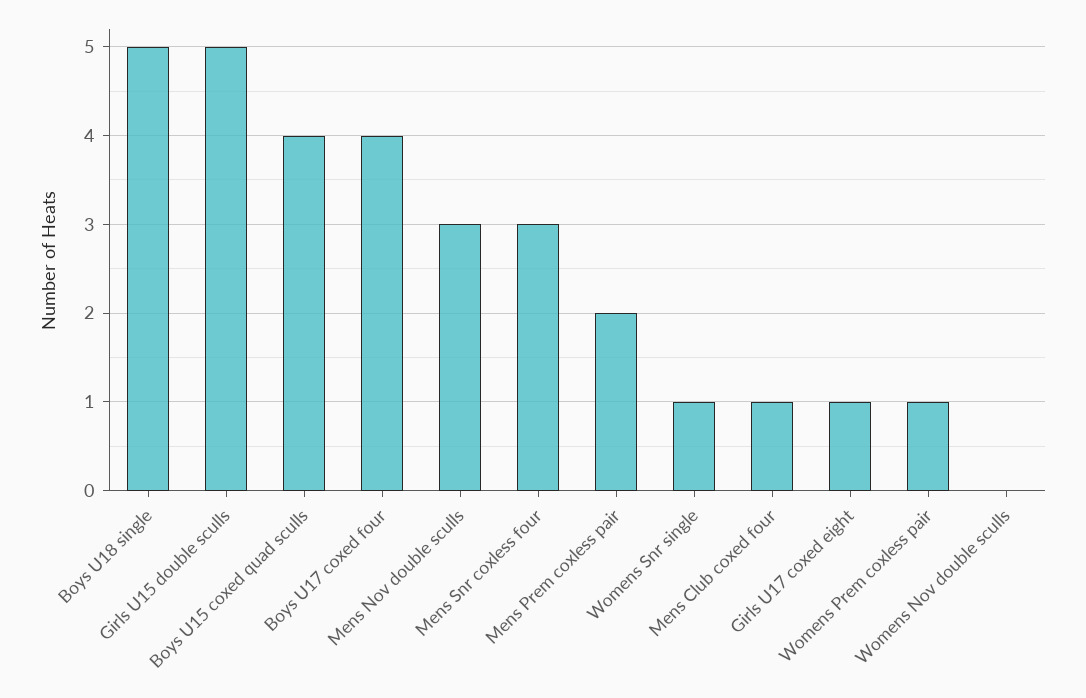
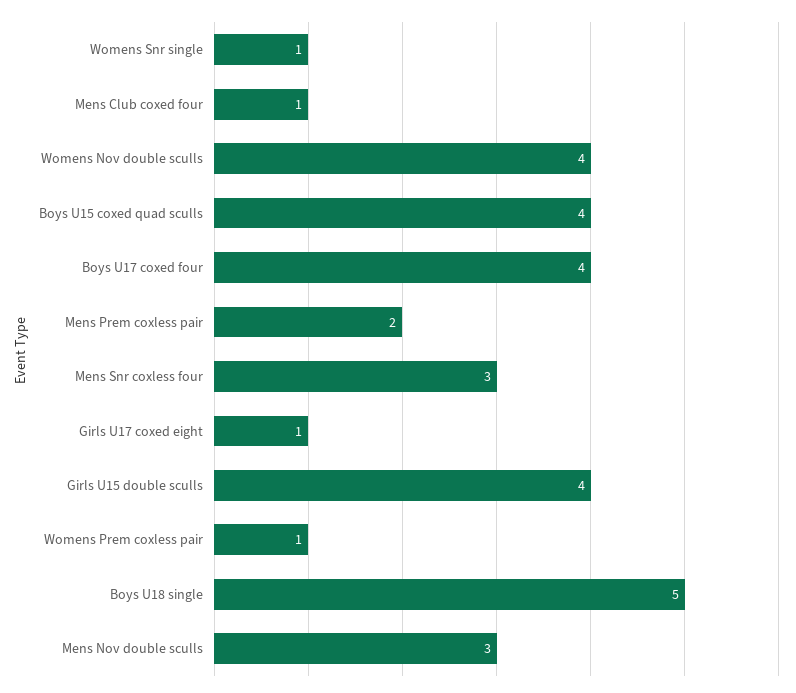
Girls U15 double sculls: 5 -> 4
Womens Nov double sculls: 0 -> 4

